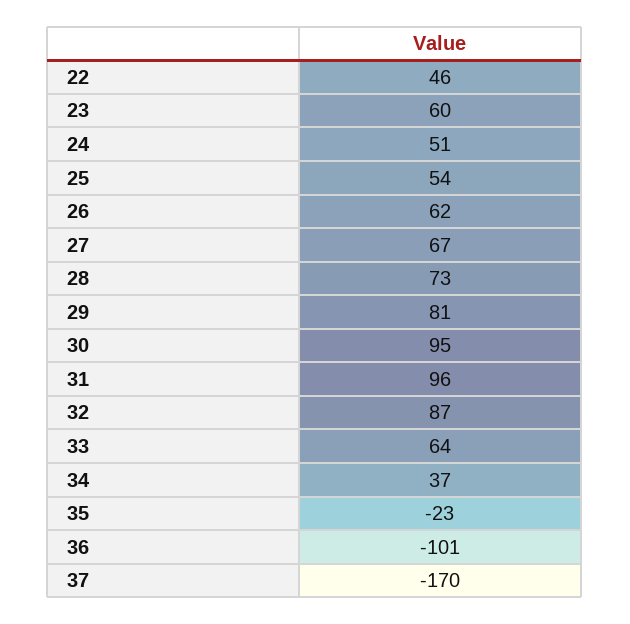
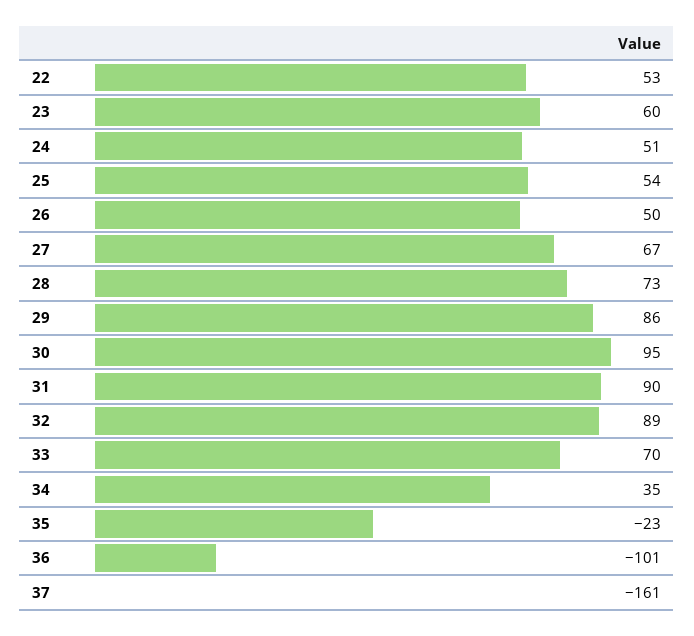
22: 46 -> 53
26: 62 -> 50
29: 81 -> 86
31: 96 -> 90
32: 87 -> 89
33: 64 -> 70
34: 37 -> 35
37: -170 -> -161

